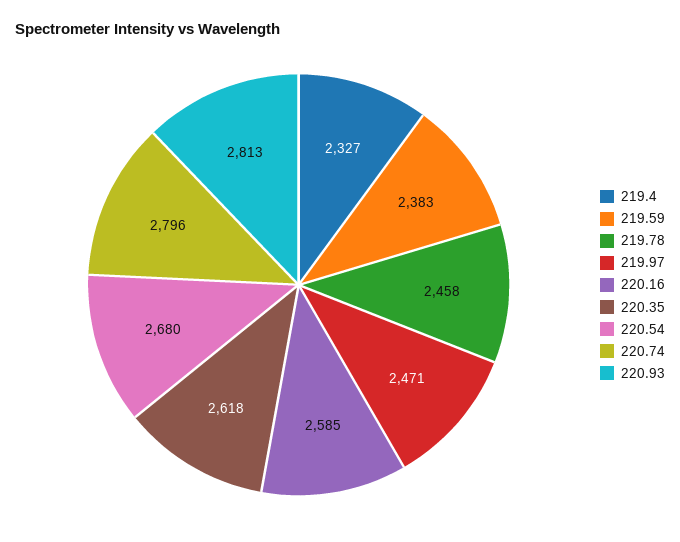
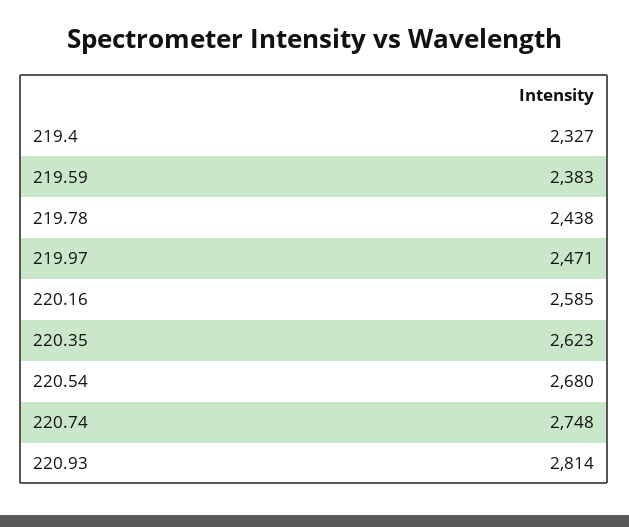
219.78: 2458 -> 2438
220.35: 2618 -> 2623
220.74: 2796 -> 2748
220.93: 2813 -> 2814

